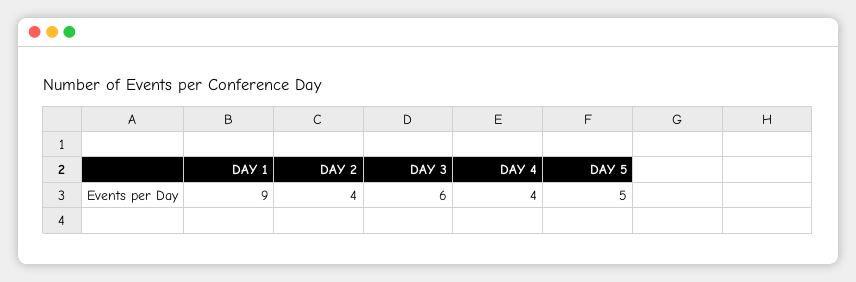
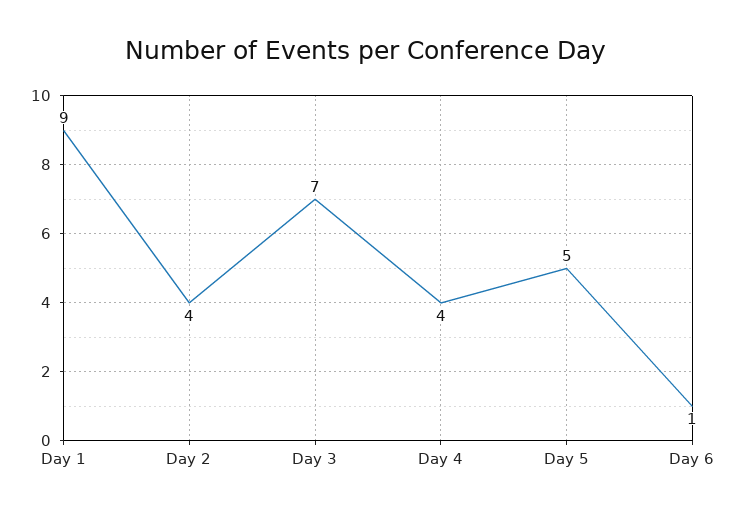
DAY 3: 6 -> 7
Day 6: none -> 1

